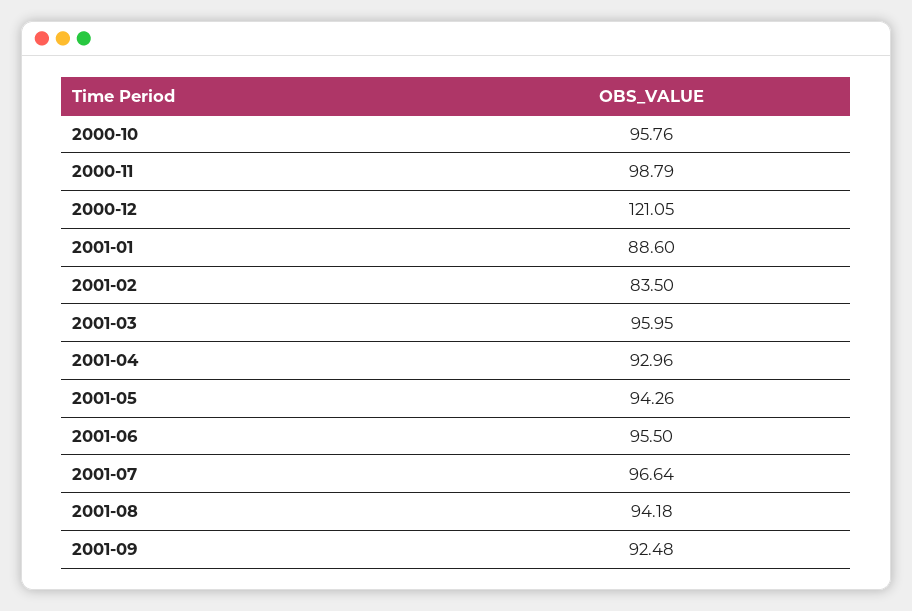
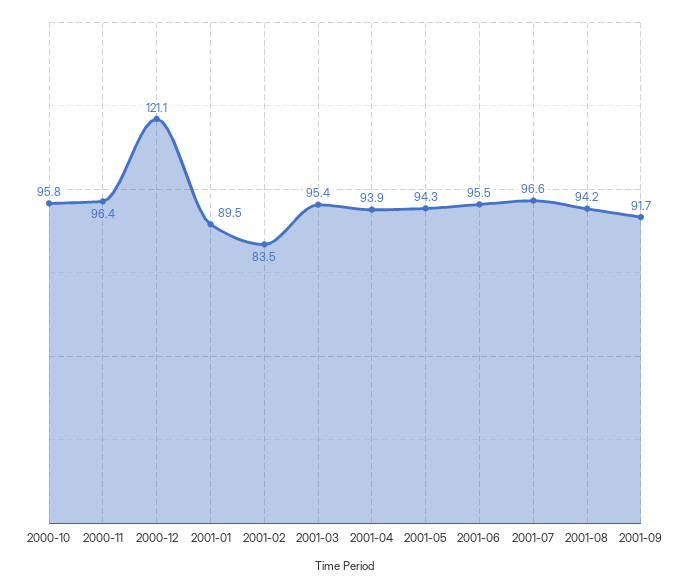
2000-11: 98.79 -> 96.4
2001-01: 88.6 -> 89.5
2001-03: 95.95 -> 95.4
2001-04: 92.96 -> 93.9
2001-09: 92.48 -> 91.7

